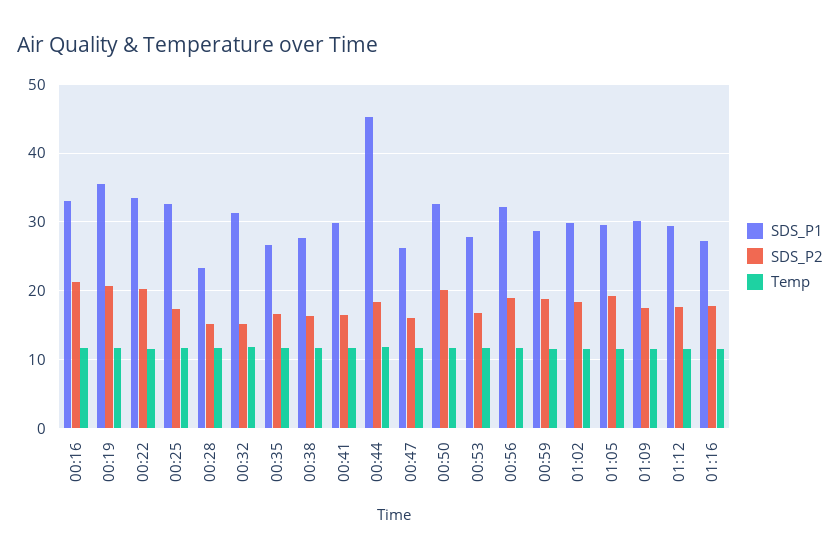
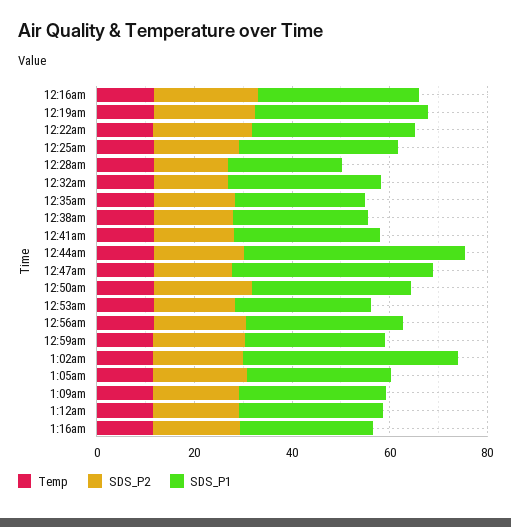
SDS_P1, 00:47: 26 -> 40
SDS_P1, 01:02: 30 -> 45

